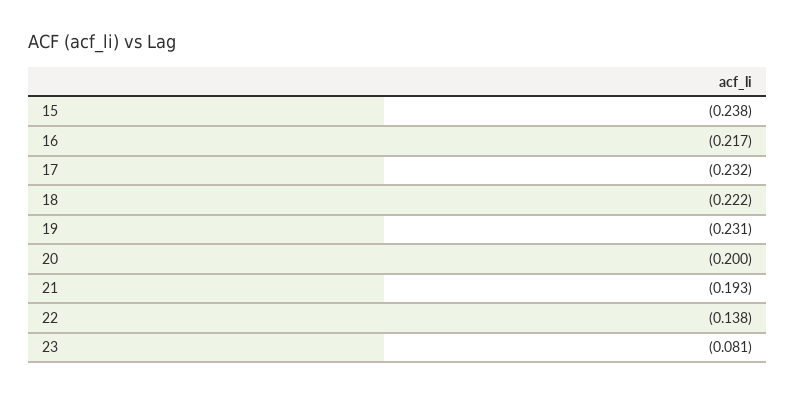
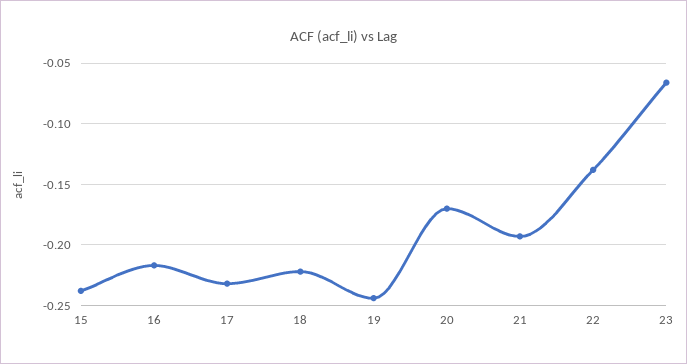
19: -0.231 -> -0.245
20: -0.2 -> -0.17
23: -0.081 -> -0.065

